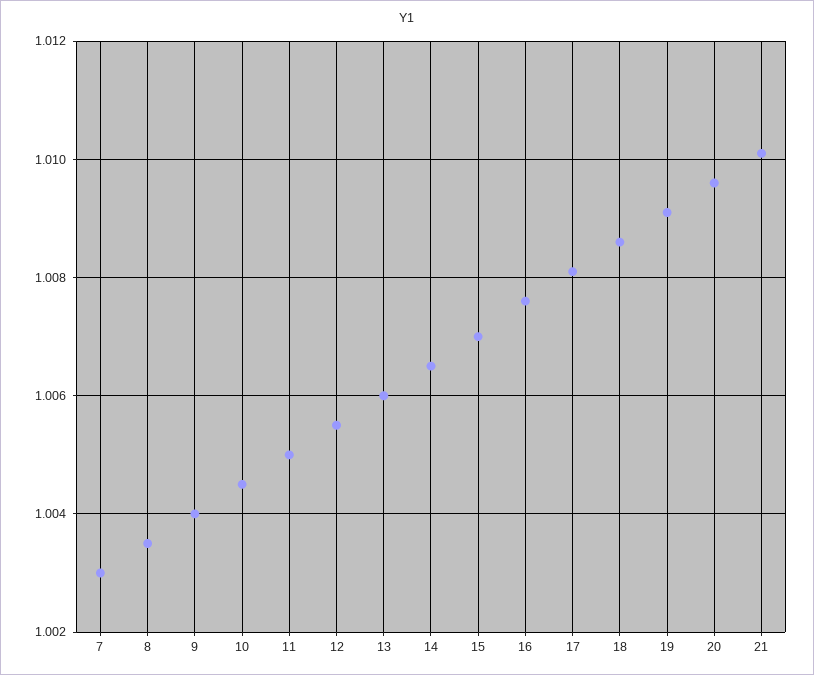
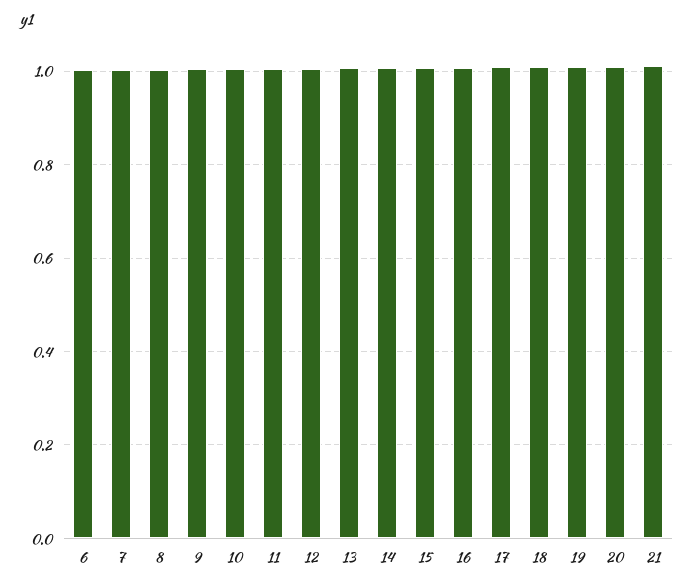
6: none -> 1

